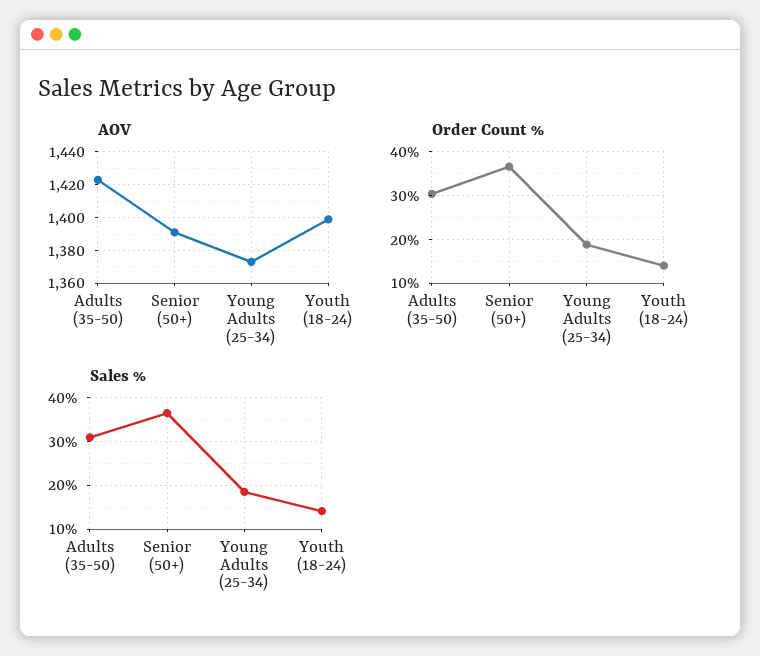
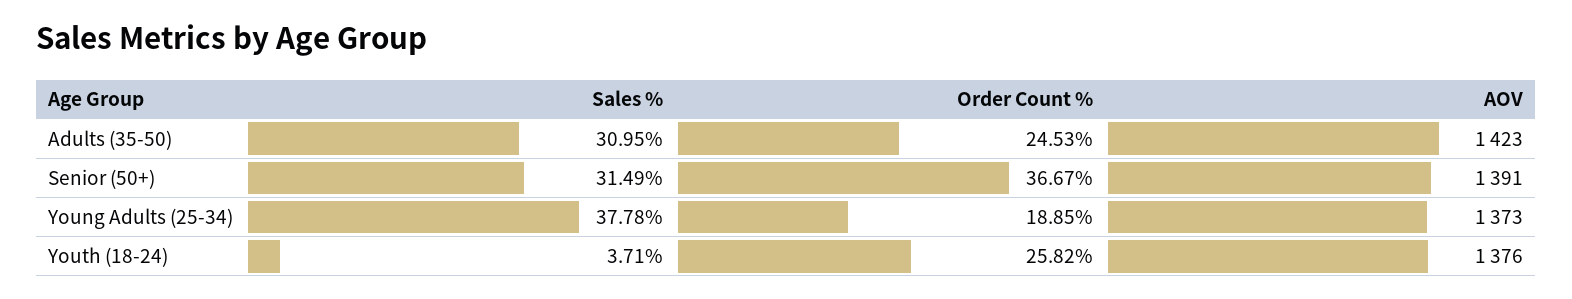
AOV, Youth (18-24): 1400 -> 1376
Order Count %, Adults (35-50): 30 -> 24.53
Order Count %, Youth (18-24): 14 -> 25.82
Sales %, Senior (50+): 36 -> 31.49
Sales %, Young Adults (25-34): 18 -> 37.78
Sales %, Youth (18-24): 14 -> 3.71

